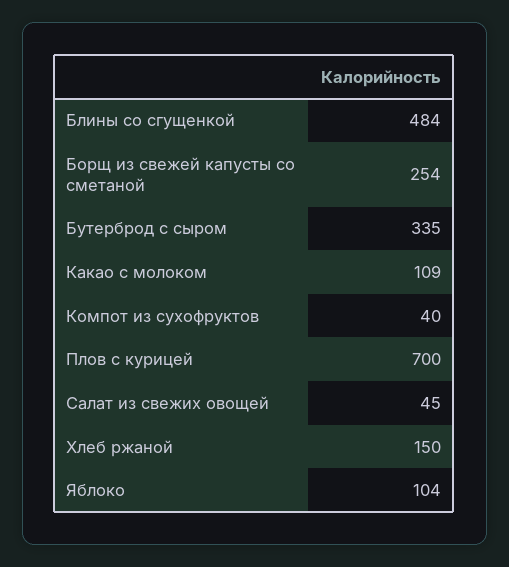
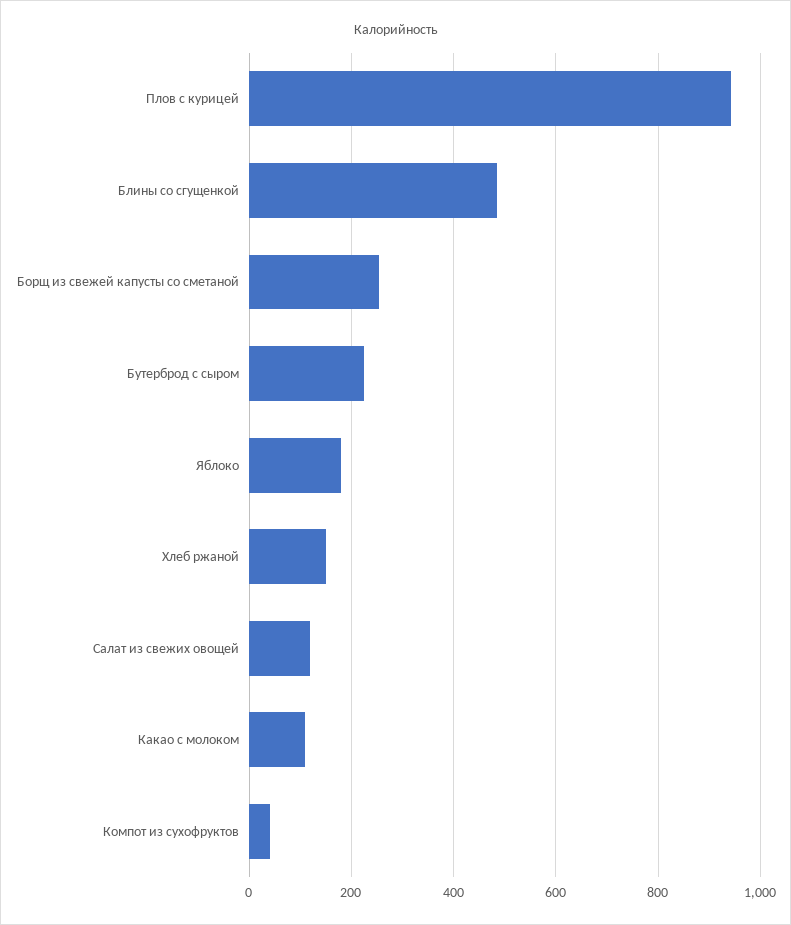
Бутерброд с сыром: 335 -> 220
Плов с курицей: 700 -> 940
Салат из свежих овощей: 45 -> 120
Яблоко: 104 -> 180

